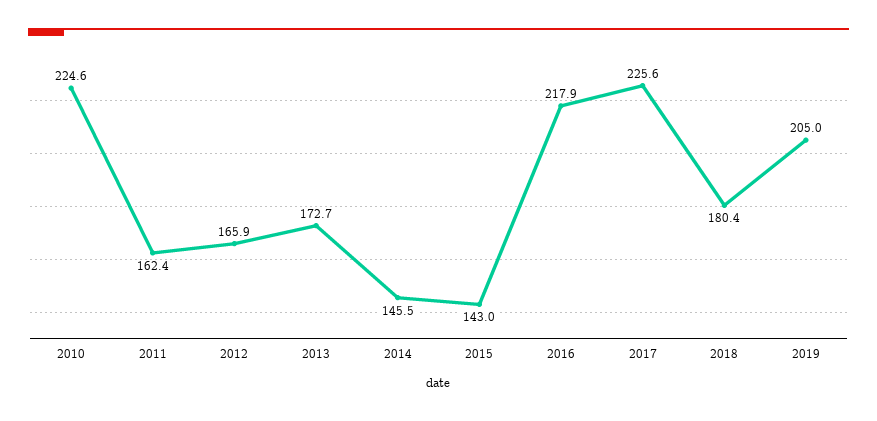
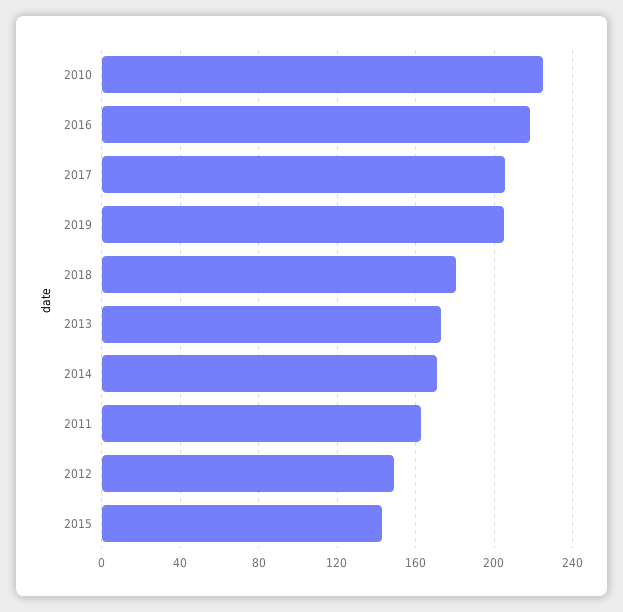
2012: 165.9 -> 150
2014: 145.5 -> 170
2017: 225.6 -> 205

